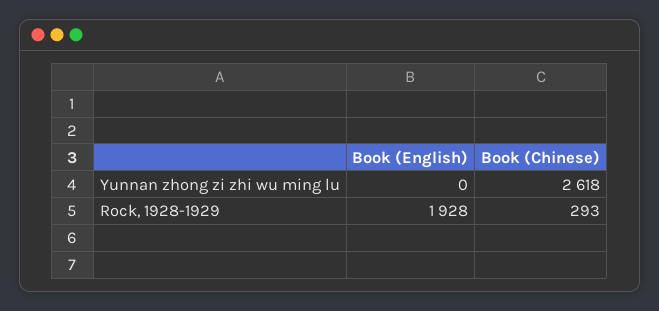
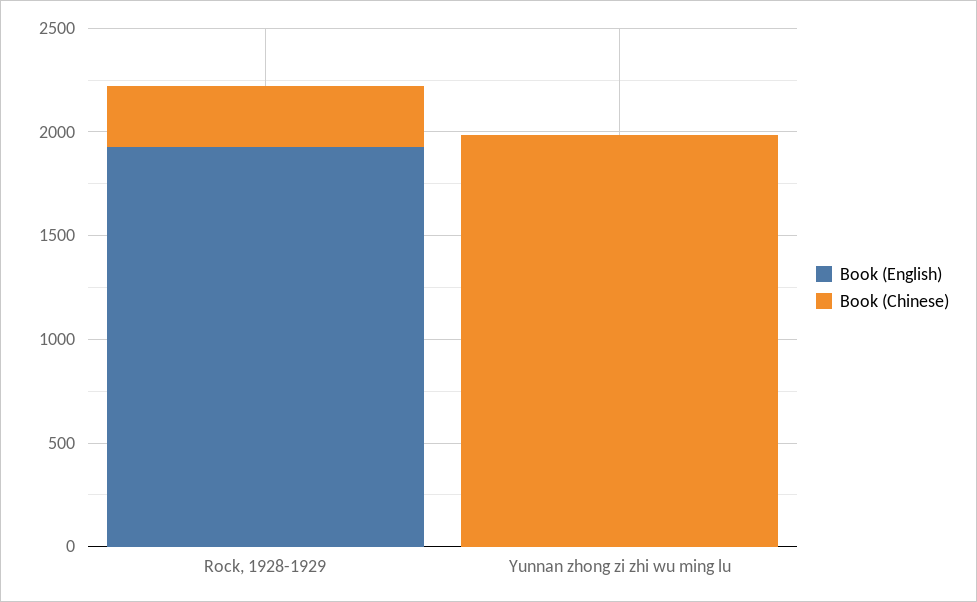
Book (Chinese), Yunnan zhong zi zhi wu ming lu: 2618 -> 2000

